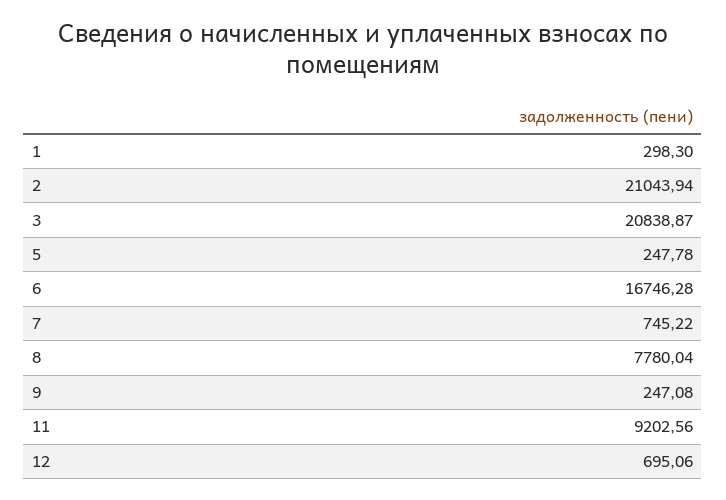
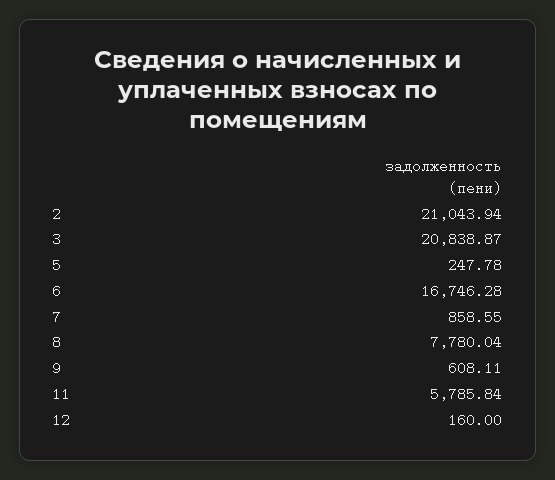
1: 298.3 -> none
7: 745.22 -> 858.55
9: 247.08 -> 608.11
11: 9202.56 -> 5785.84
12: 695.06 -> 160

